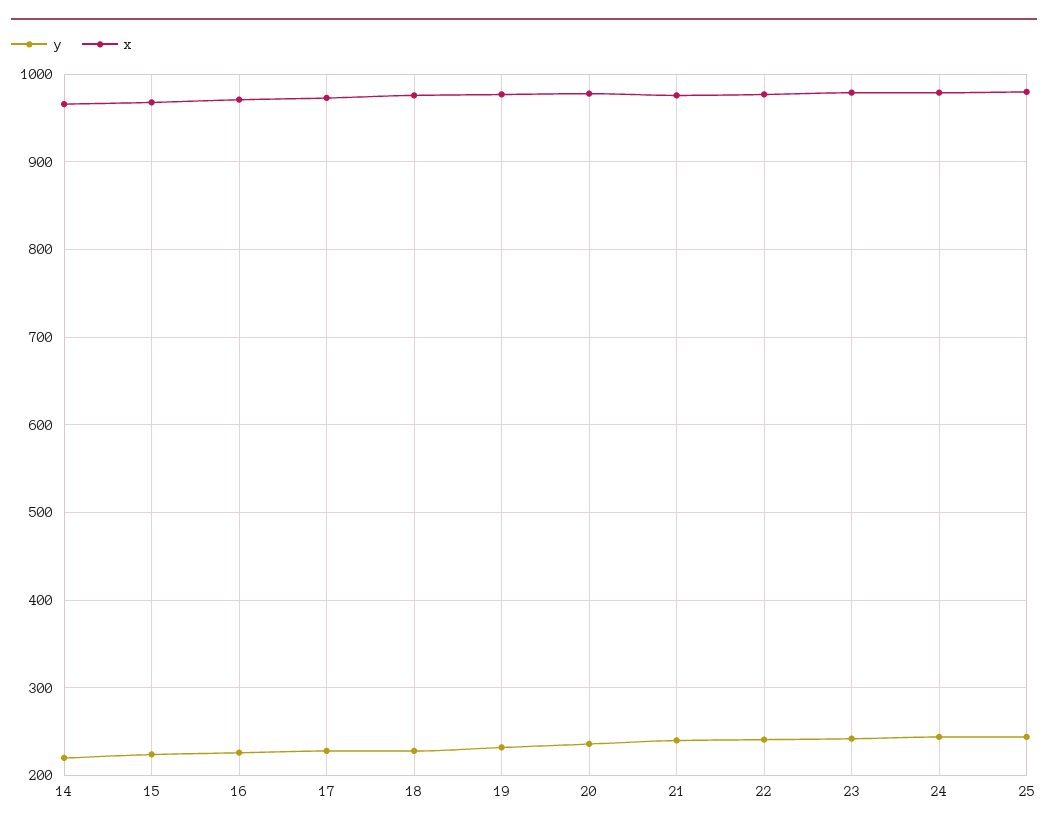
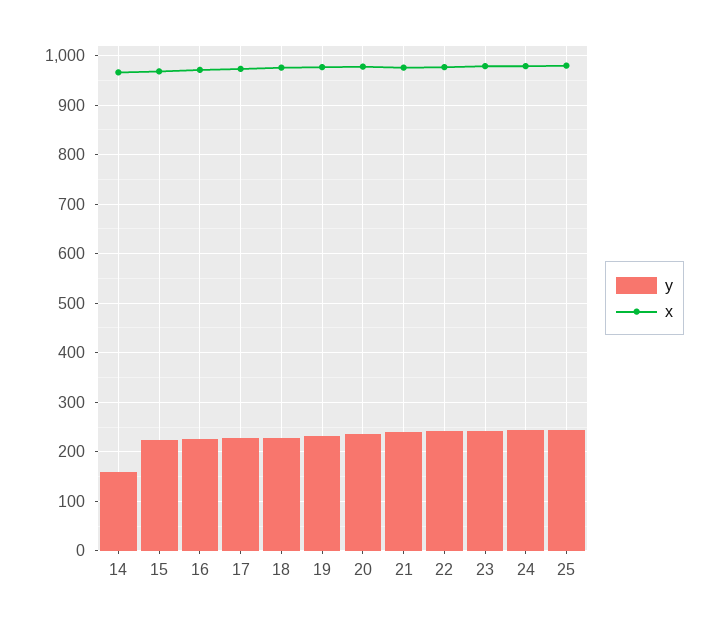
y, 14: 220 -> 160

